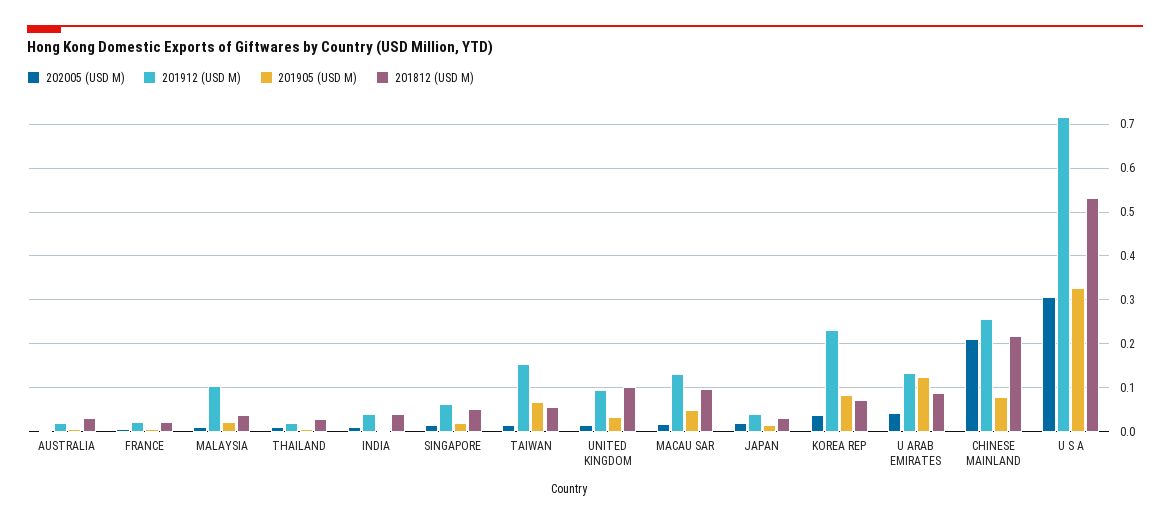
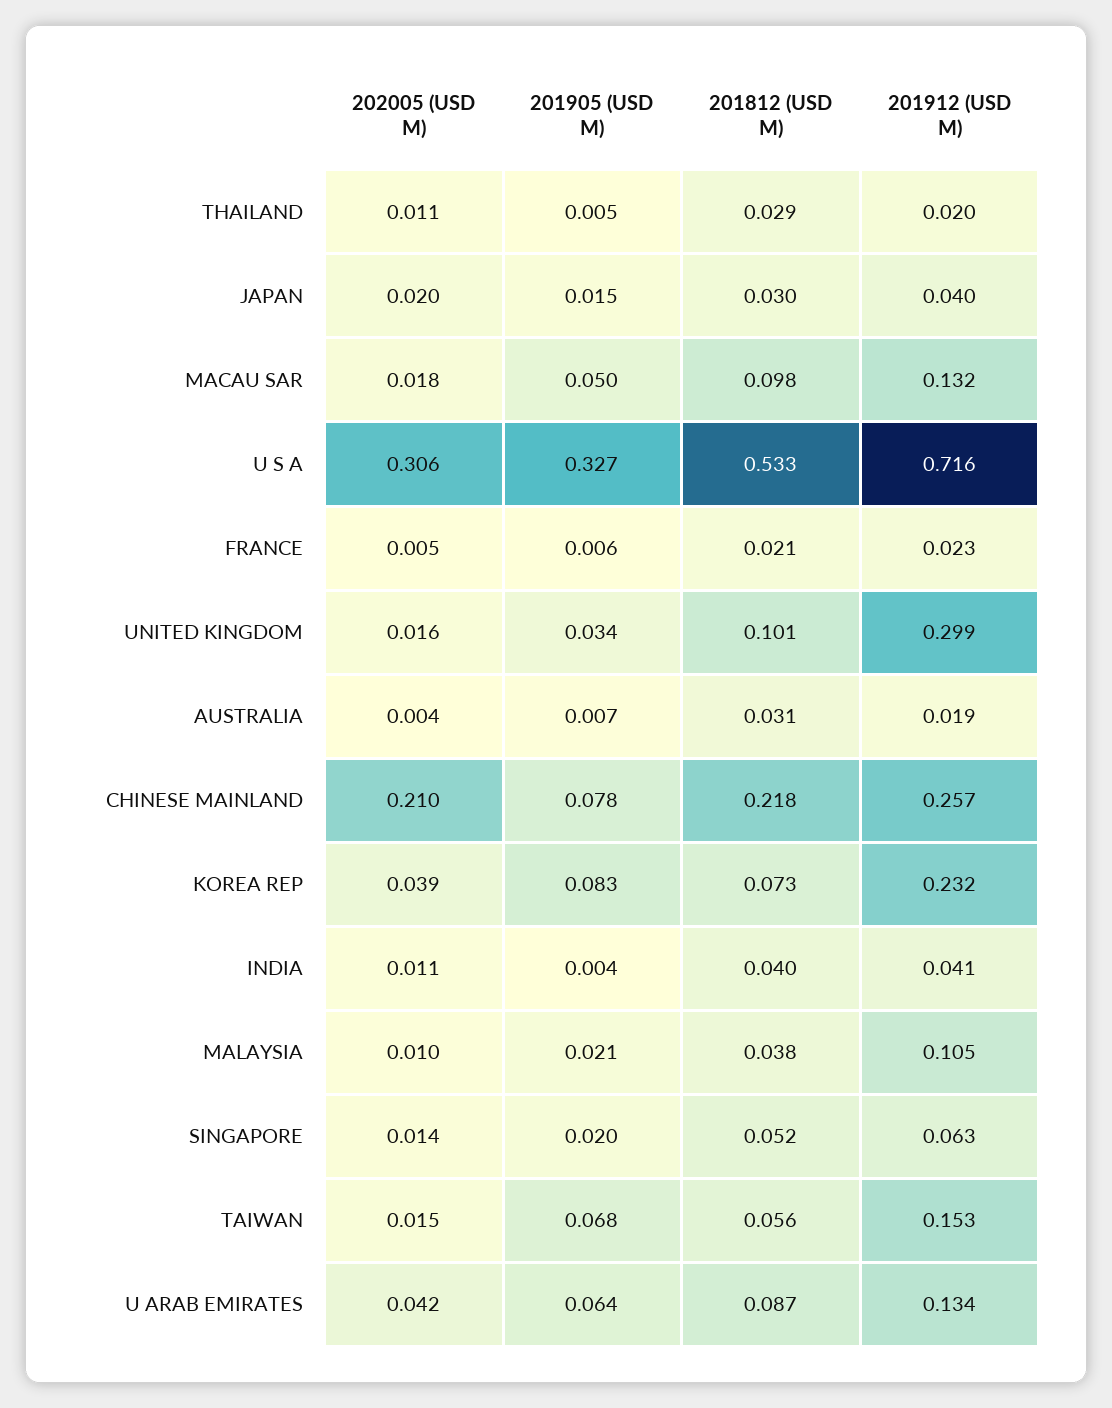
201912 (USD M), UNITED KINGDOM: 0.1 -> 0.299
201905 (USD M), U ARAB EMIRATES: 0.12 -> 0.064

